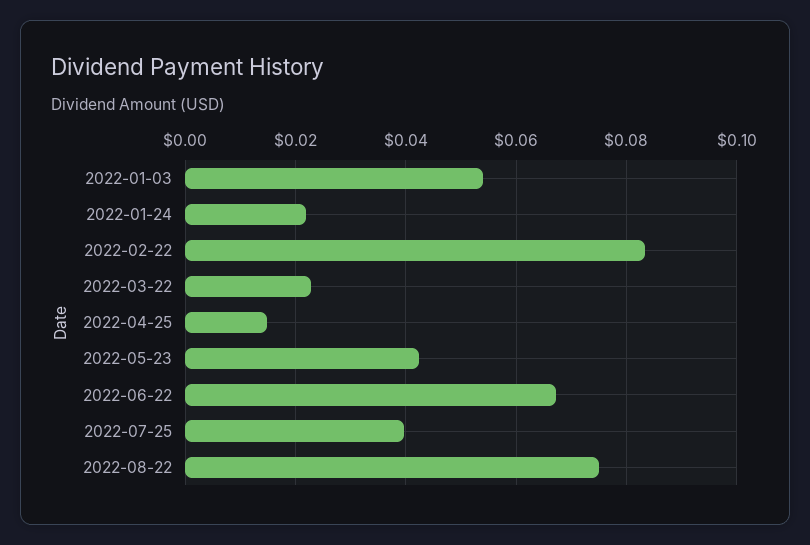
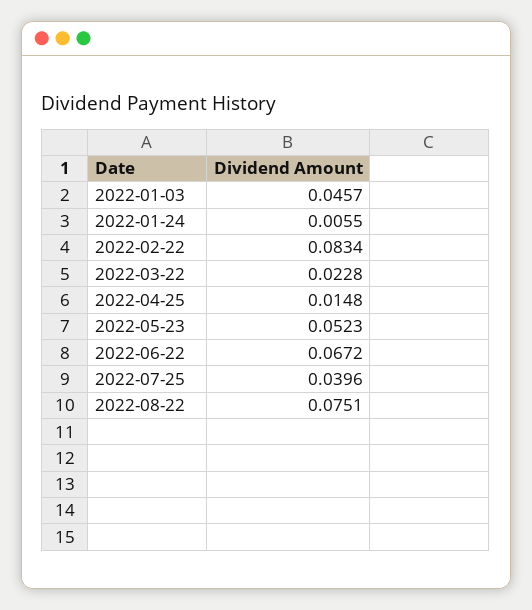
2022-01-03: 0.054 -> 0.0457
2022-01-24: 0.022 -> 0.0055
2022-05-23: 0.042 -> 0.0523

